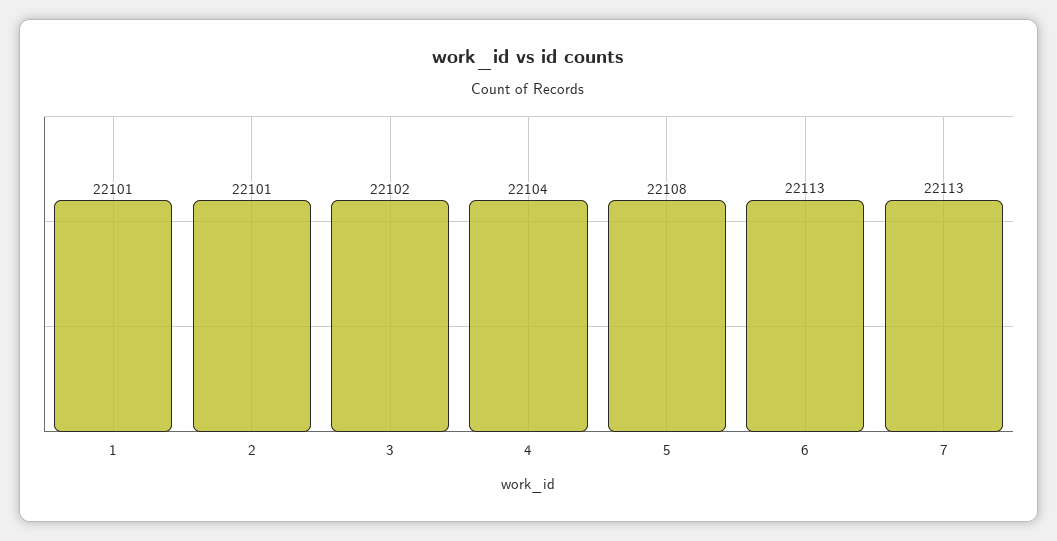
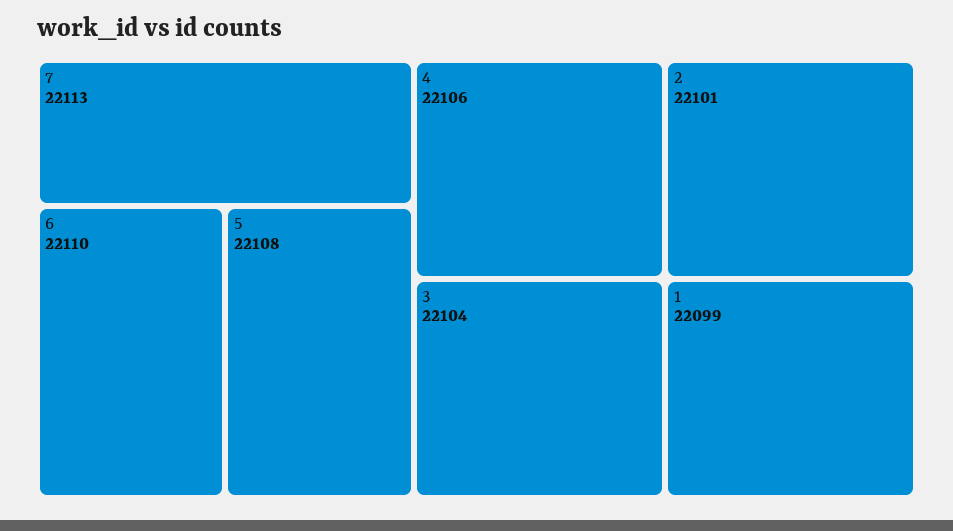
1: 22101 -> 22099
3: 22102 -> 22104
4: 22104 -> 22106
6: 22113 -> 22110

